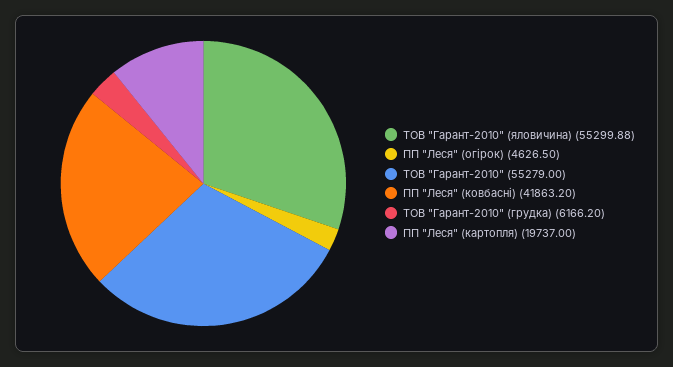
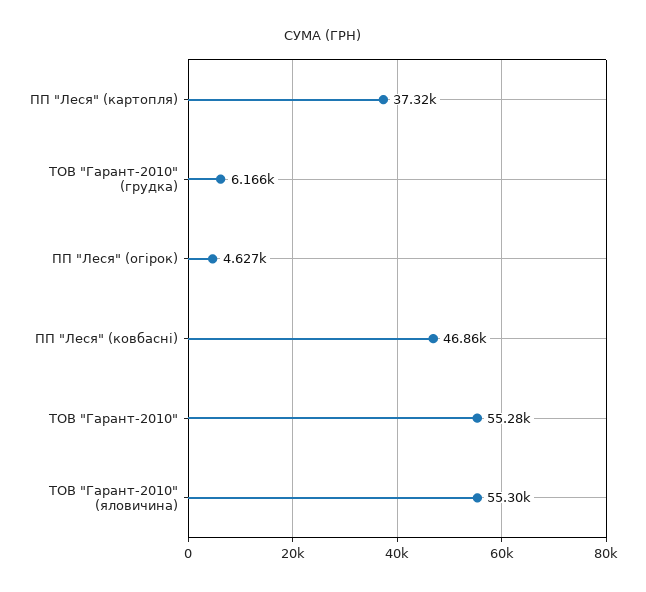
ПП "Леся" (ковбасні): 41863.2 -> 46860
ПП "Леся" (картопля): 19737 -> 37320

